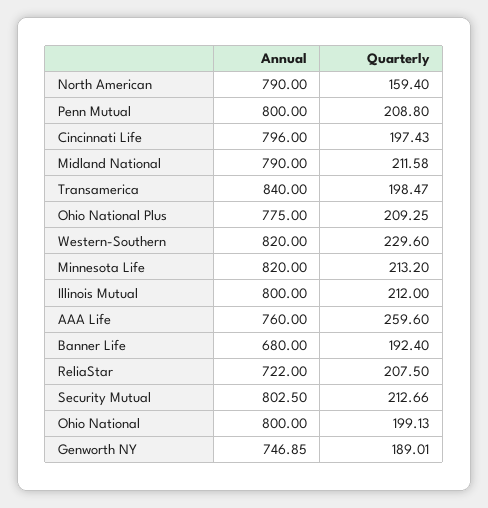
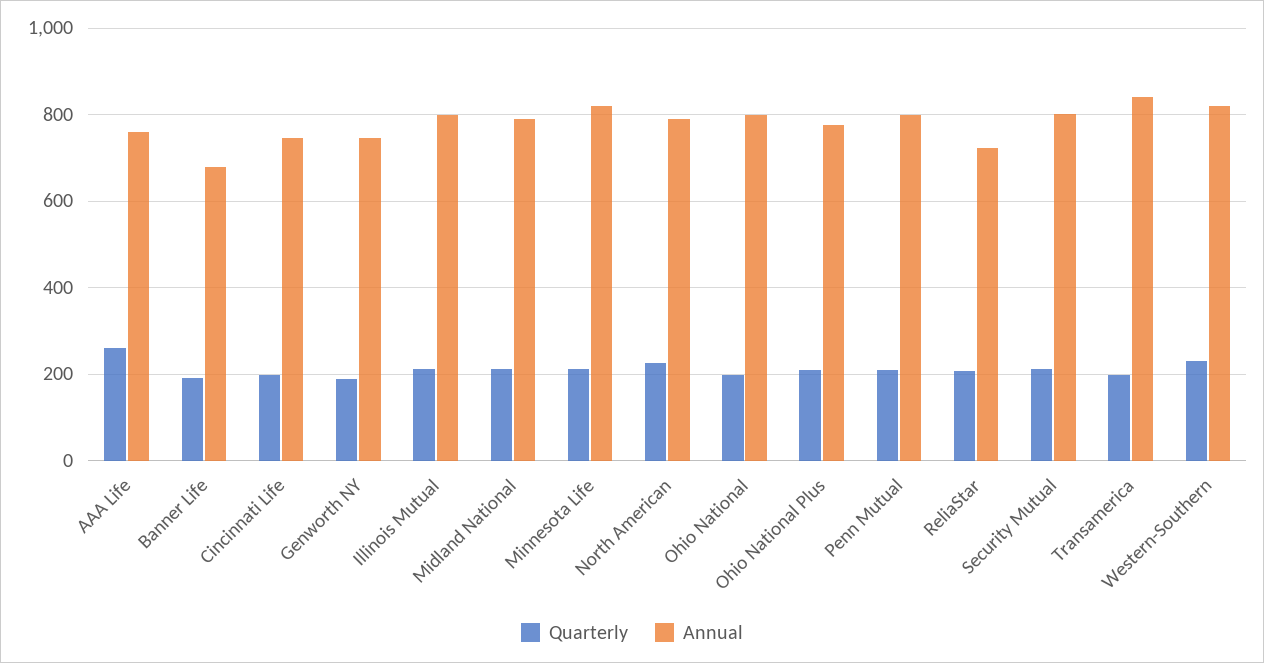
Quarterly, North American: 159.4 -> 220
Annual, Cincinnati Life: 796 -> 740

